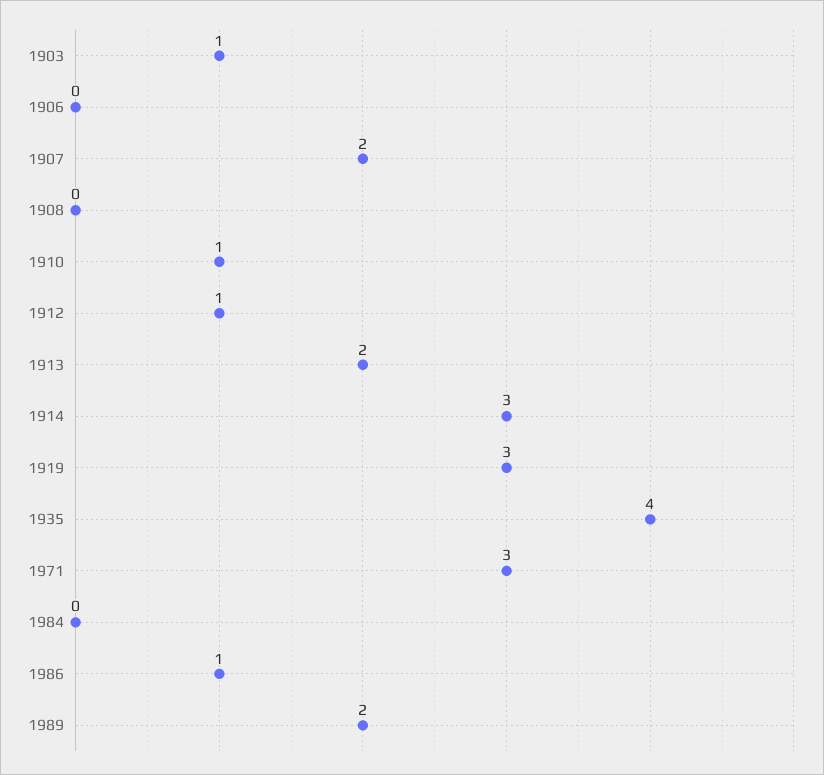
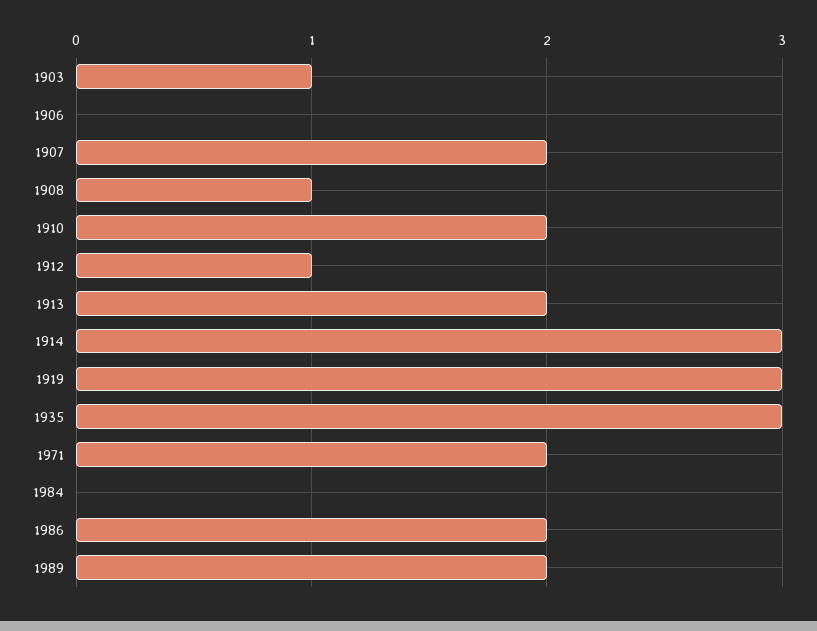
1908: 0 -> 1
1910: 1 -> 2
1935: 4 -> 3
1971: 3 -> 2
1986: 1 -> 2

